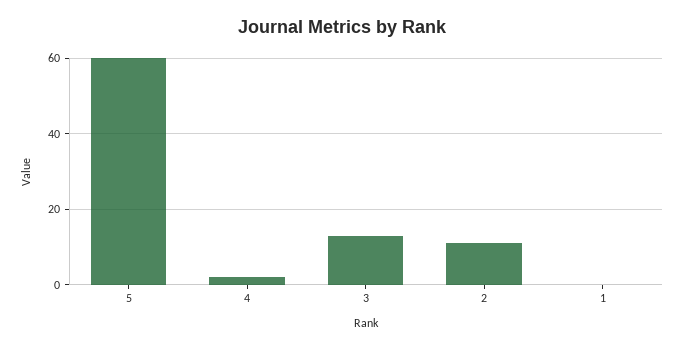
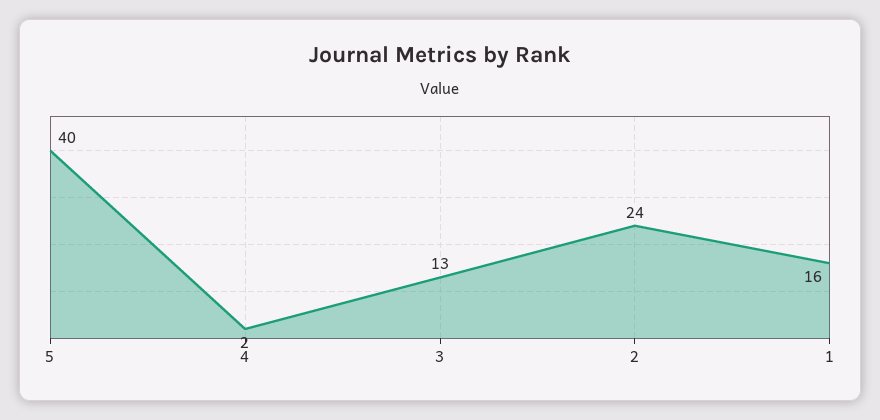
5: 60 -> 40
2: 10 -> 24
1: 0 -> 16

